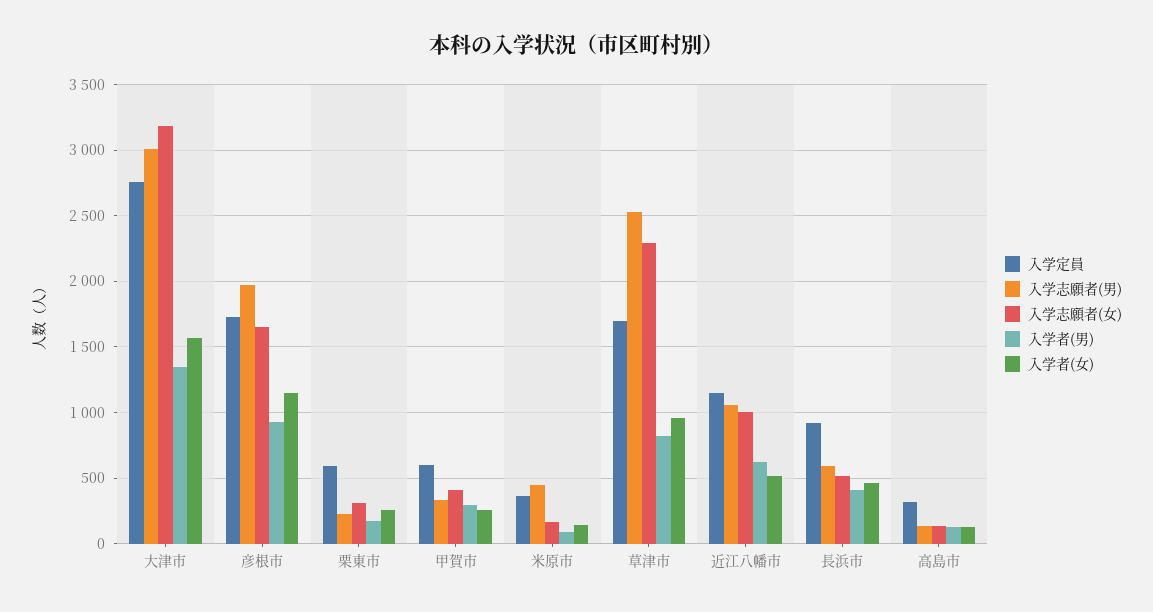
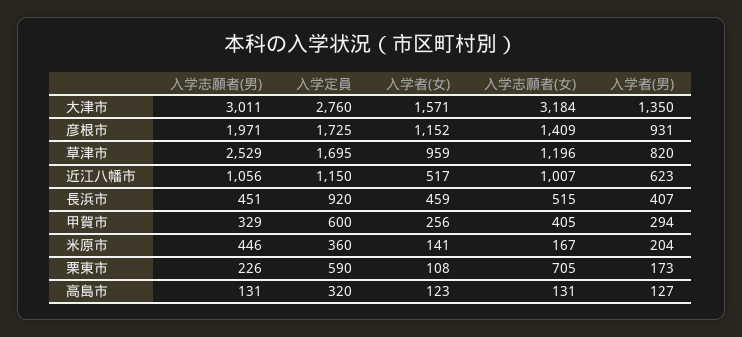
入学志願者(女), 彦根市: 1650 -> 1409
入学志願者(女), 栗東市: 300 -> 705
入学者(女), 栗東市: 250 -> 108
入学者(男), 米原市: 100 -> 204
入学志願者(女), 草津市: 2300 -> 1196
入学志願者(男), 長浜市: 600 -> 451

